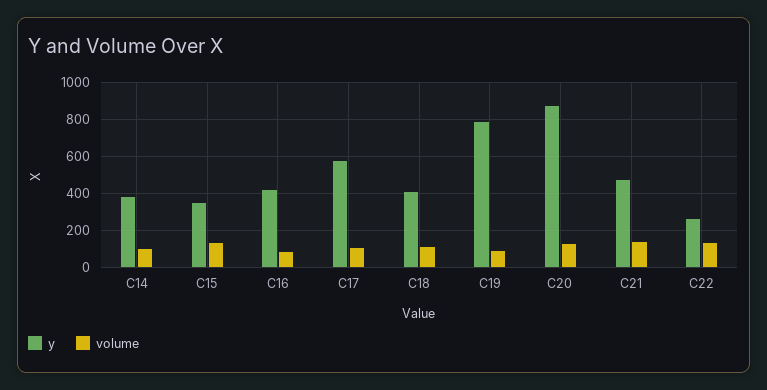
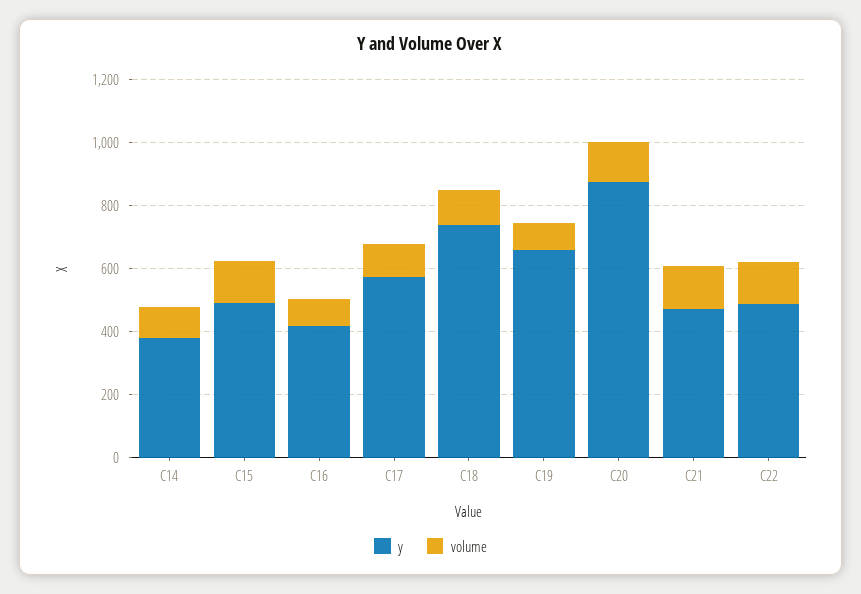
y, C15: 350 -> 500
y, C18: 400 -> 750
y, C19: 800 -> 650
y, C22: 250 -> 500

